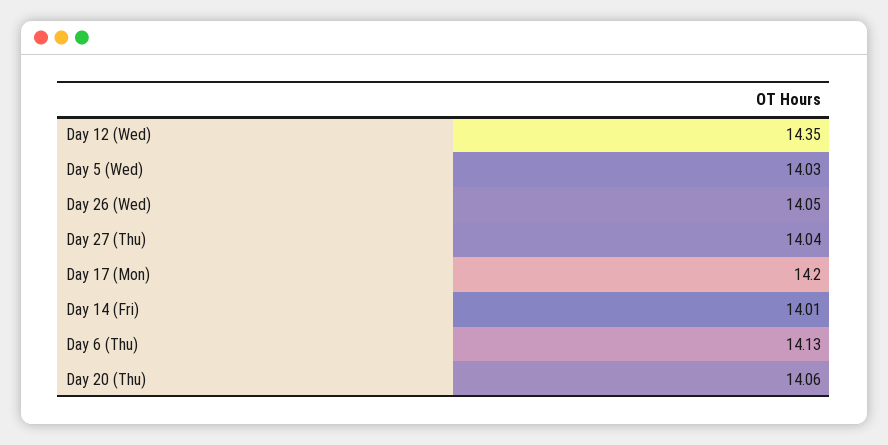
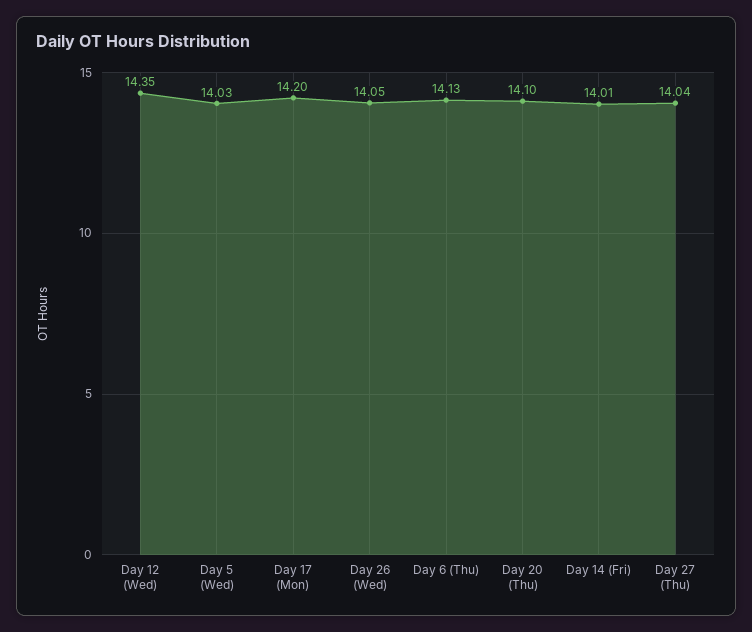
Day 20 (Thu): 14.06 -> 14.1

